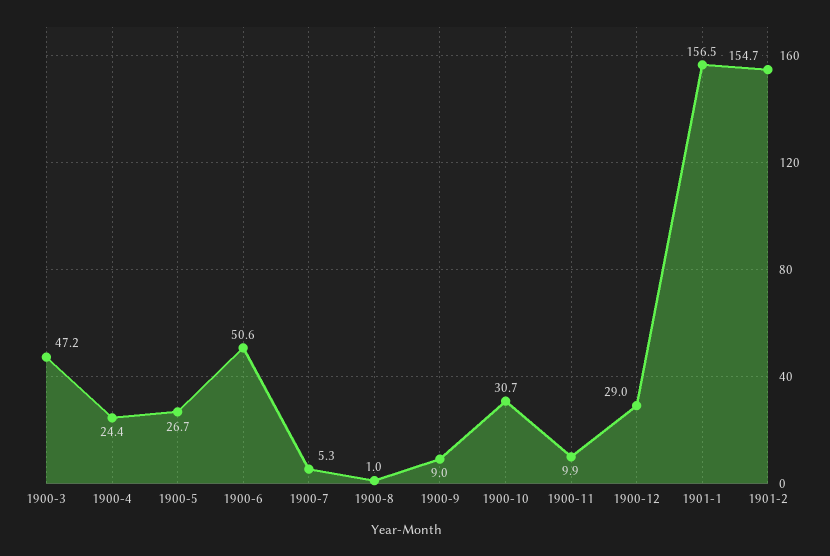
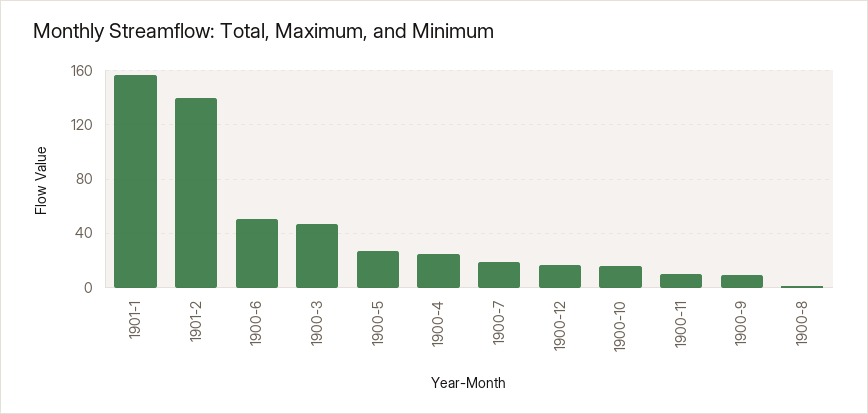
1900-7: 5.3 -> 20
1900-10: 30.7 -> 15
1900-12: 29 -> 15
1901-2: 154.7 -> 140

